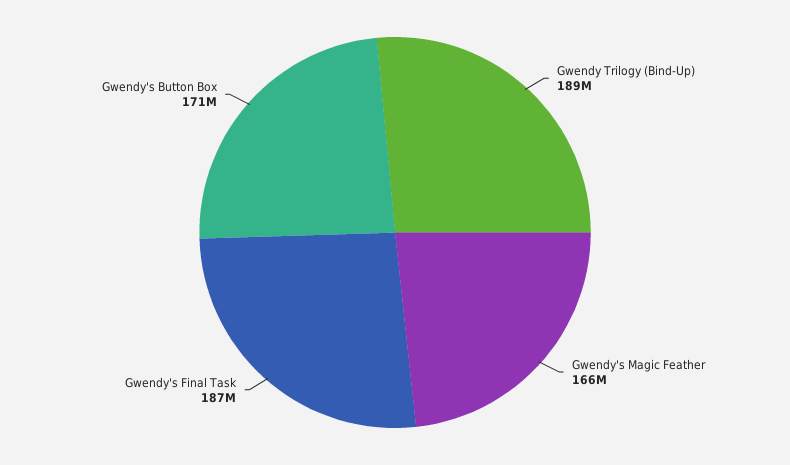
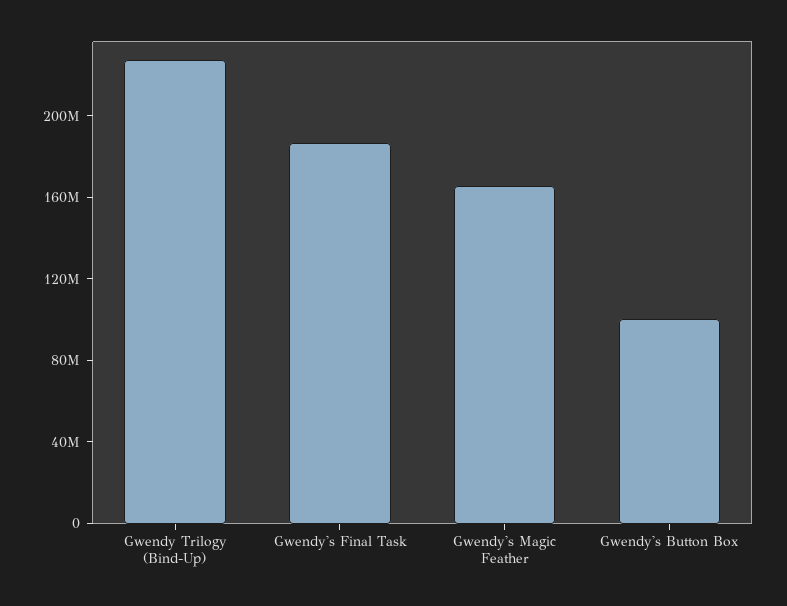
Gwendy Trilogy (Bind-Up): 189000000 -> 230000000
Gwendy's Button Box: 171000000 -> 100000000

